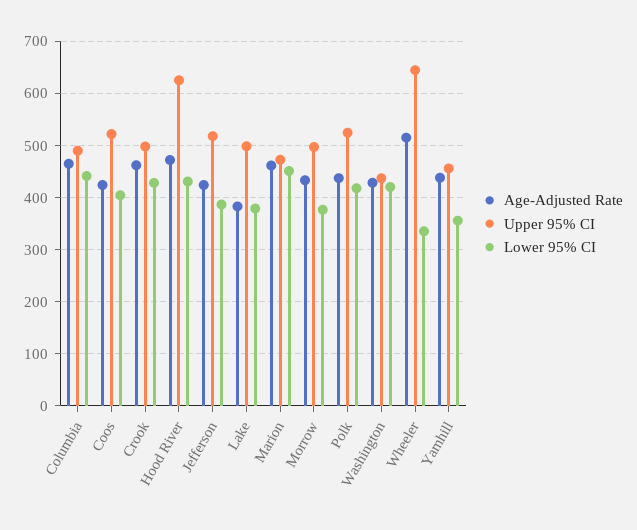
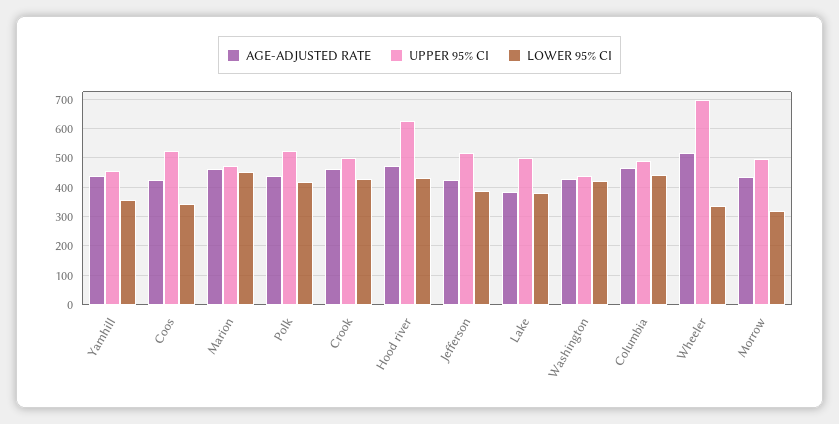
Lower 95% CI, Coos: 400 -> 350
Lower 95% CI, Morrow: 380 -> 325
Upper 95% CI, Wheeler: 640 -> 700

